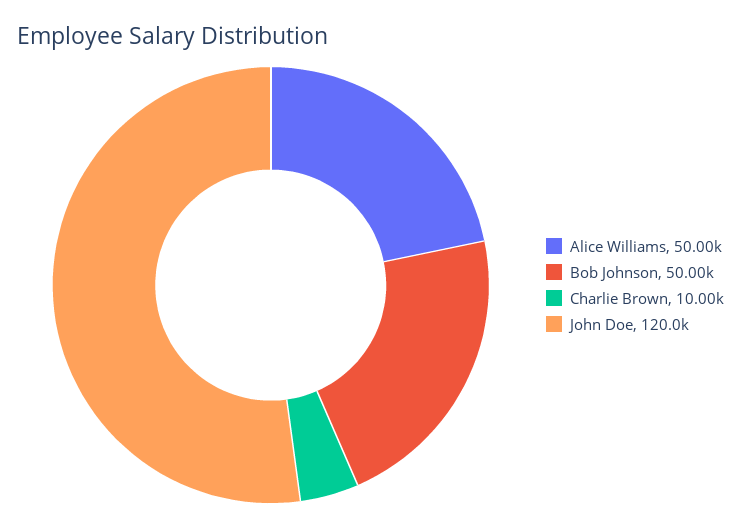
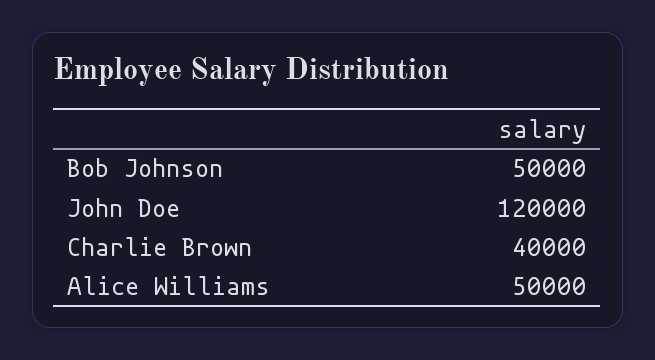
Charlie Brown: 10000 -> 40000

